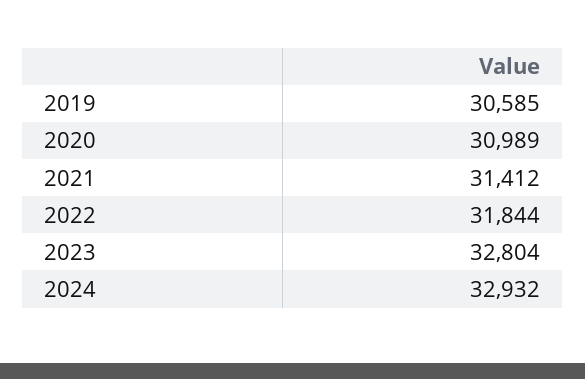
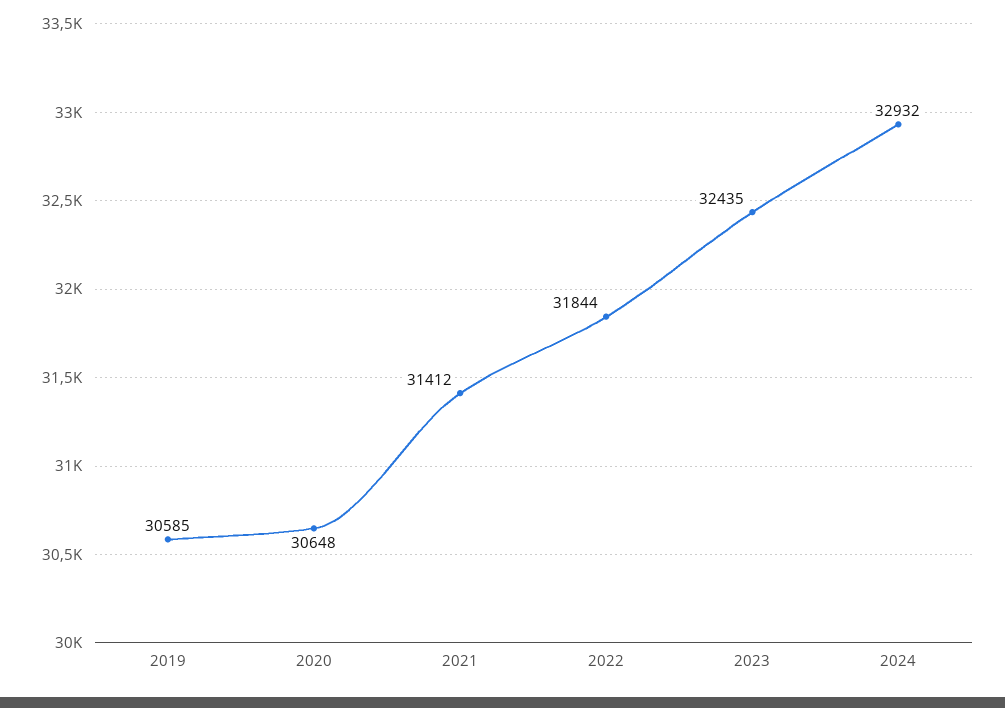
2020: 30989 -> 30648
2023: 32804 -> 32435

